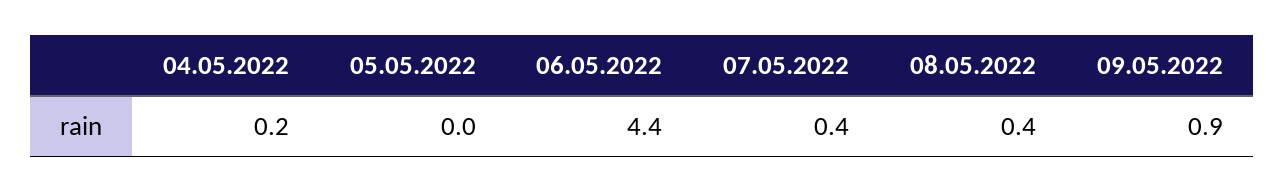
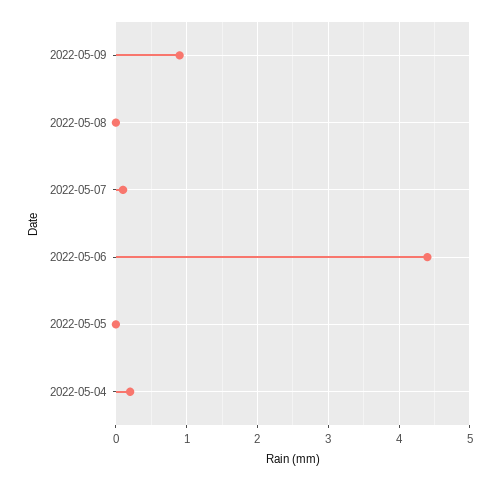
07.05.2022: 0.4 -> 0.1
08.05.2022: 0.4 -> 0

